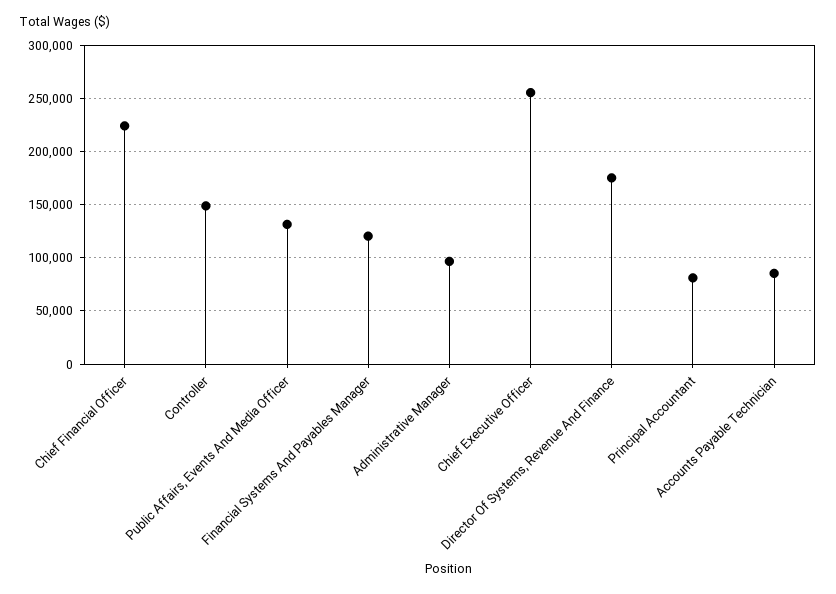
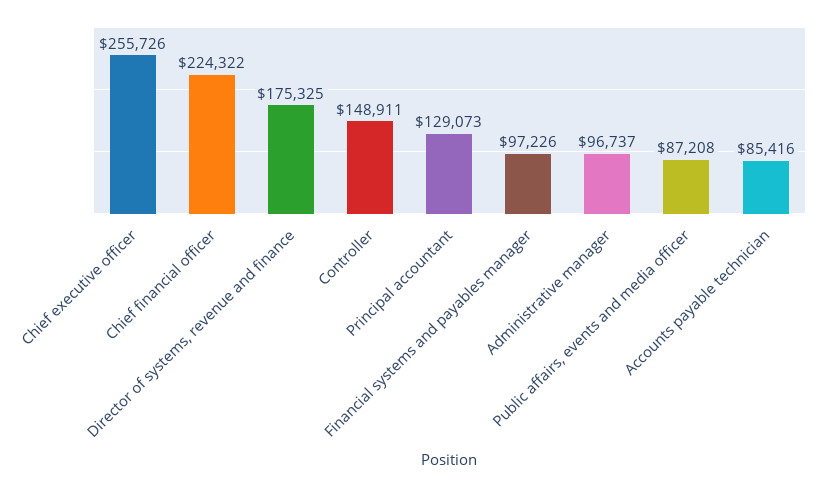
Public Affairs, Events And Media Officer: 130000 -> 87208
Financial Systems And Payables Manager: 120000 -> 97226
Principal Accountant: 80000 -> 129073

